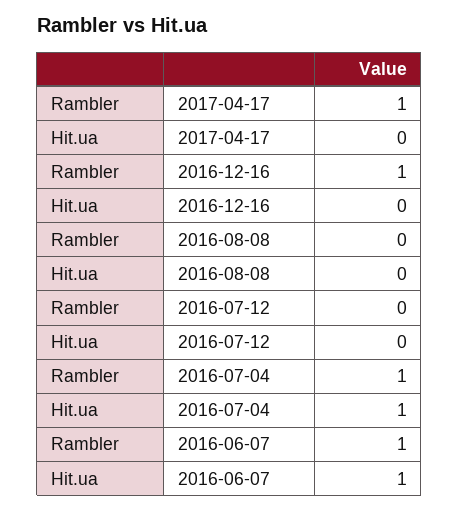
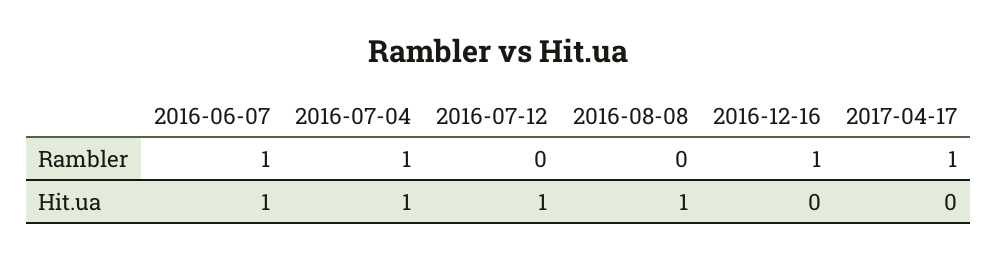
Hit.ua, 2016-08-08: 0 -> 1
Hit.ua, 2016-07-12: 0 -> 1

